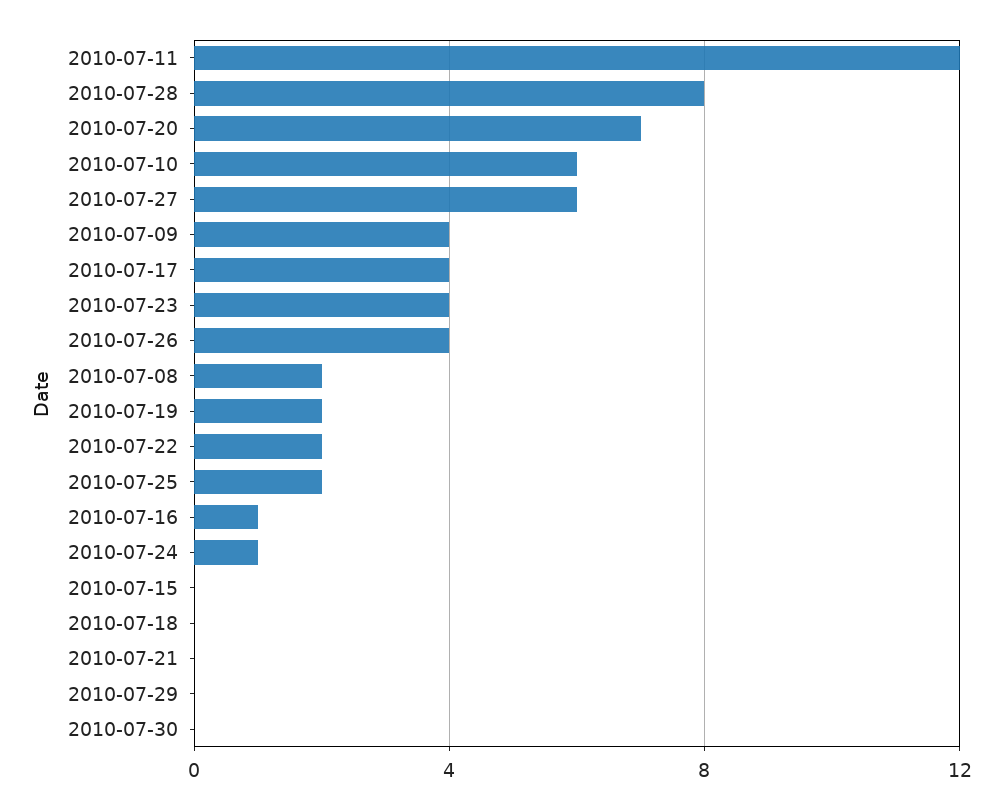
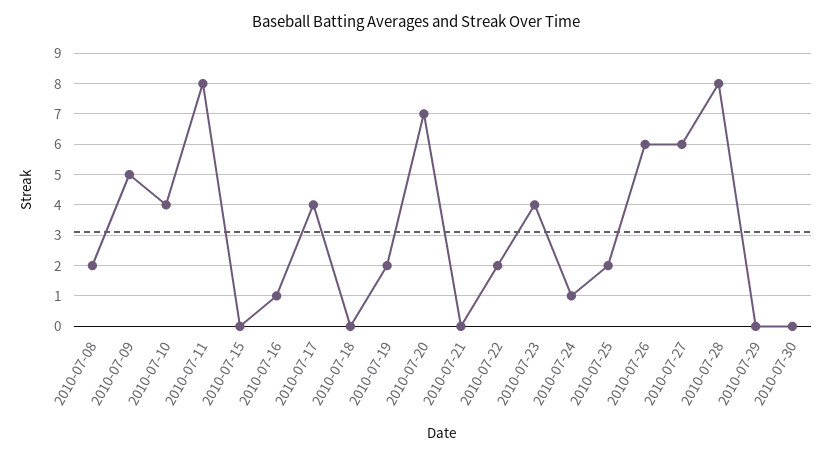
2010-07-11: 12 -> 8
2010-07-10: 6 -> 4
2010-07-09: 4 -> 5
2010-07-26: 4 -> 6

